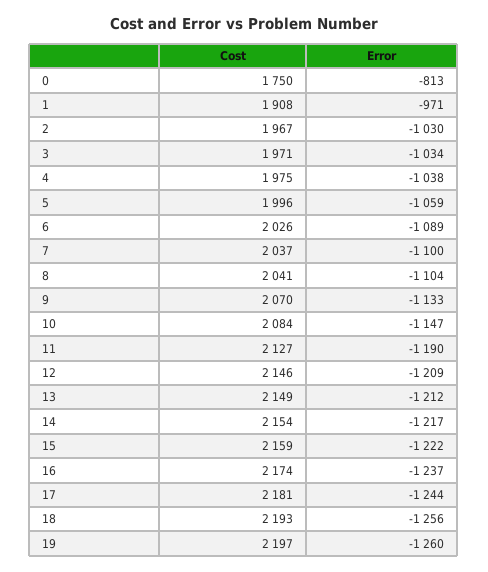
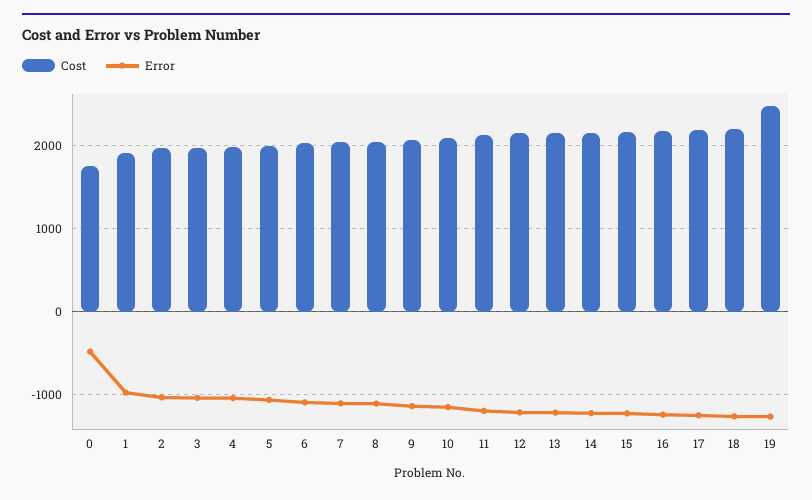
Error, 0: -813 -> -500
Cost, 19: 2197 -> 2500

